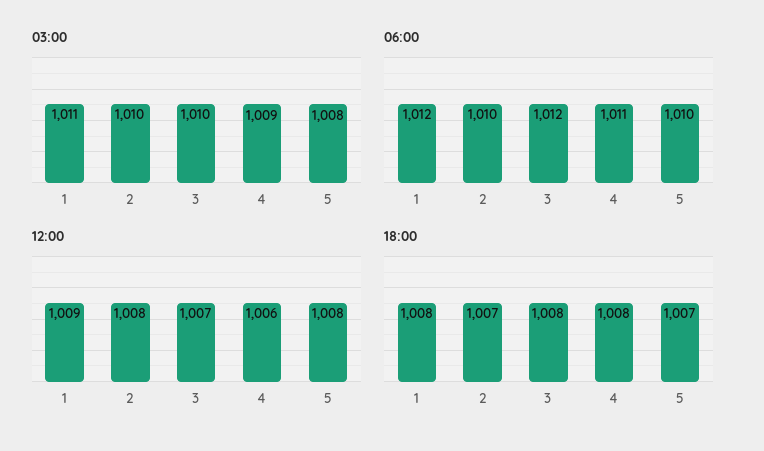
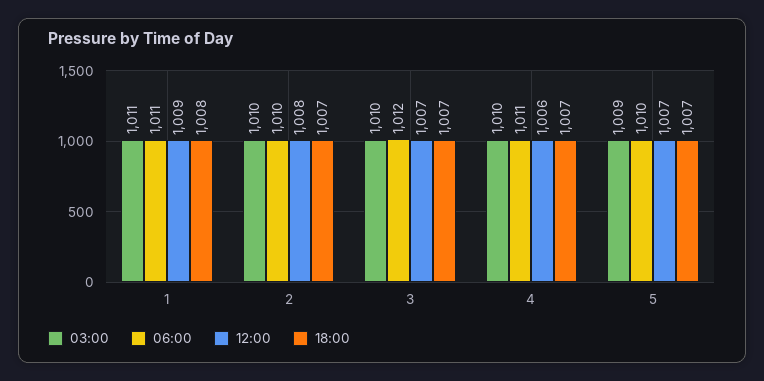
03:00, 4: 1009 -> 1010
03:00, 5: 1008 -> 1009
06:00, 1: 1012 -> 1011
12:00, 5: 1008 -> 1007
18:00, 3: 1008 -> 1007
18:00, 4: 1008 -> 1007

